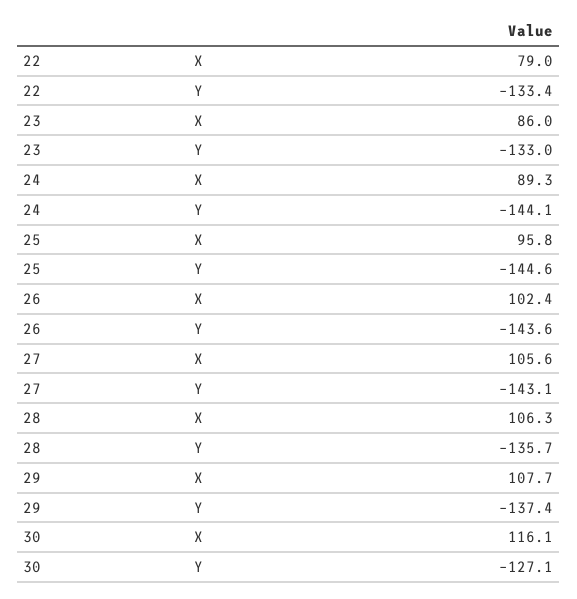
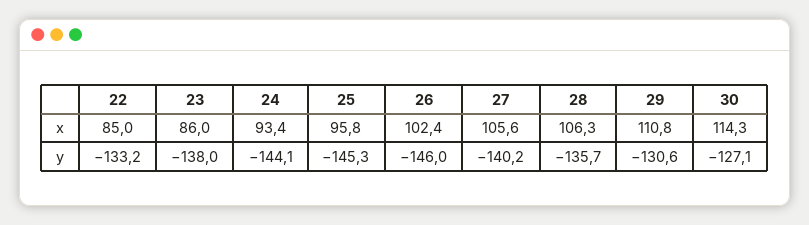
22, X: 79 -> 85
22, Y: -133.4 -> -133.2
23, Y: -133 -> -138
24, X: 89.3 -> 93.4
25, Y: -144.6 -> -145.3
26, Y: -143.6 -> -146
27, Y: -143.1 -> -140.2
29, X: 107.7 -> 110.8
29, Y: -137.4 -> -130.6
30, X: 116.1 -> 114.3

